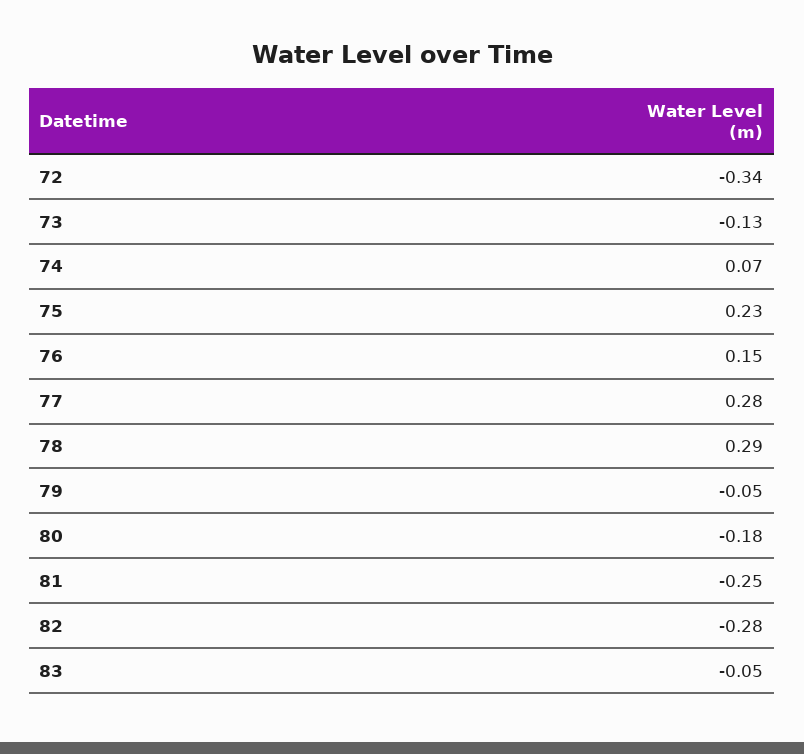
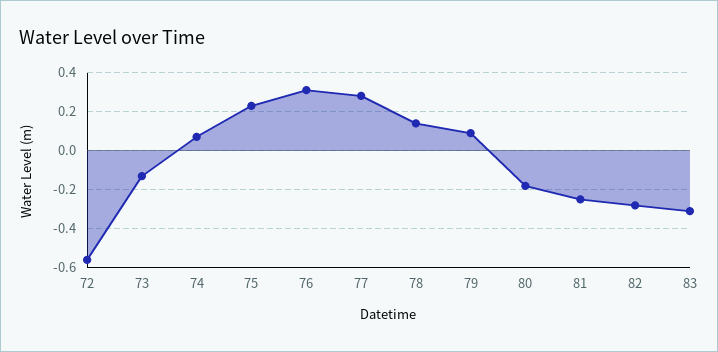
72: -0.34 -> -0.55
76: 0.15 -> 0.3
78: 0.29 -> 0.15
79: -0.05 -> 0.1
83: -0.05 -> -0.3

